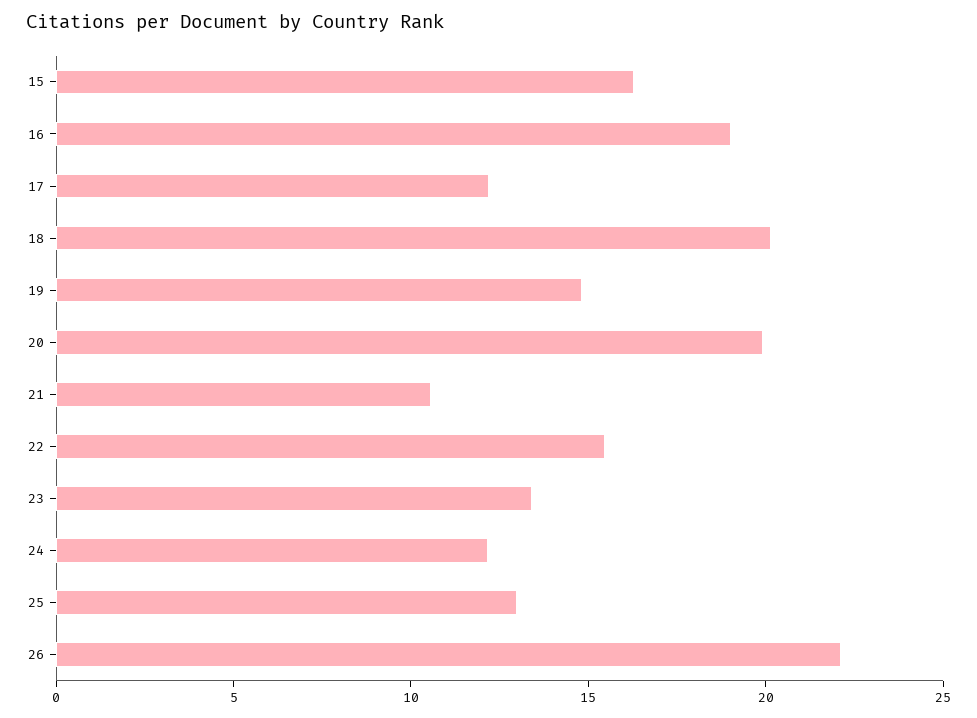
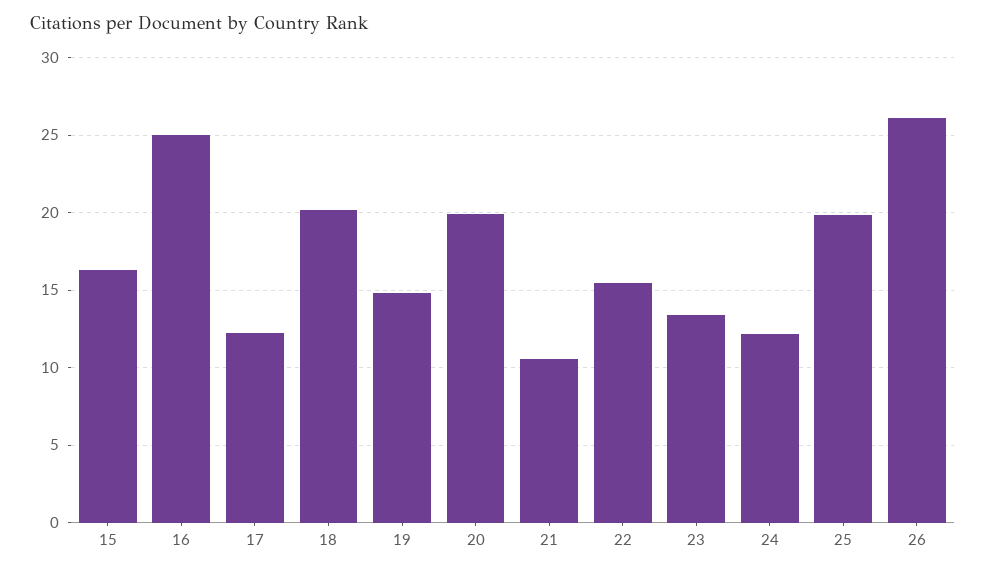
16: 19 -> 25
25: 13 -> 20
26: 22 -> 26

